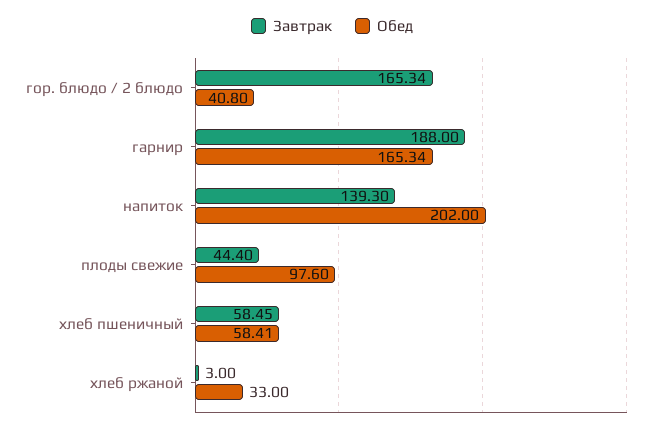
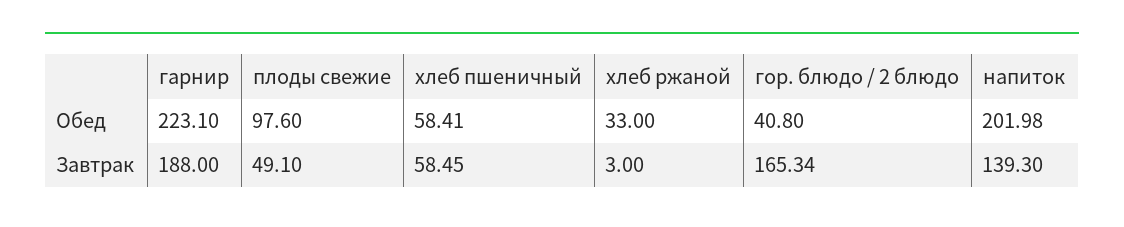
Обед, гарнир: 165.34 -> 223.1
Обед, напиток: 202 -> 201.98
Завтрак, плоды свежие: 44.4 -> 49.1

